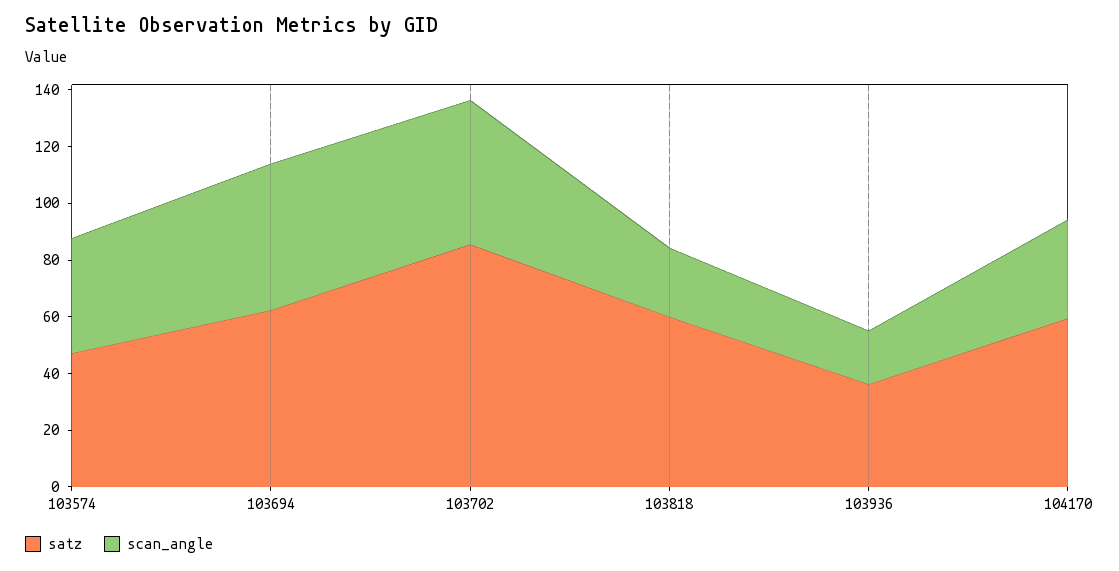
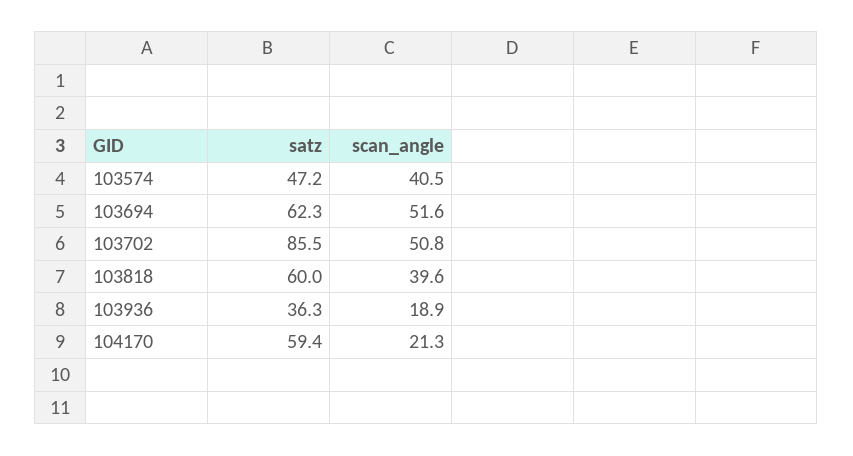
scan_angle, 103818: 25 -> 39.6
scan_angle, 104170: 35 -> 21.3

